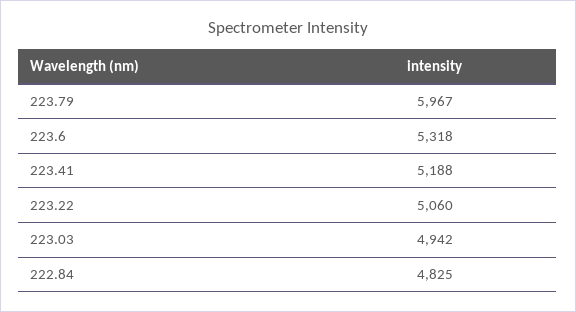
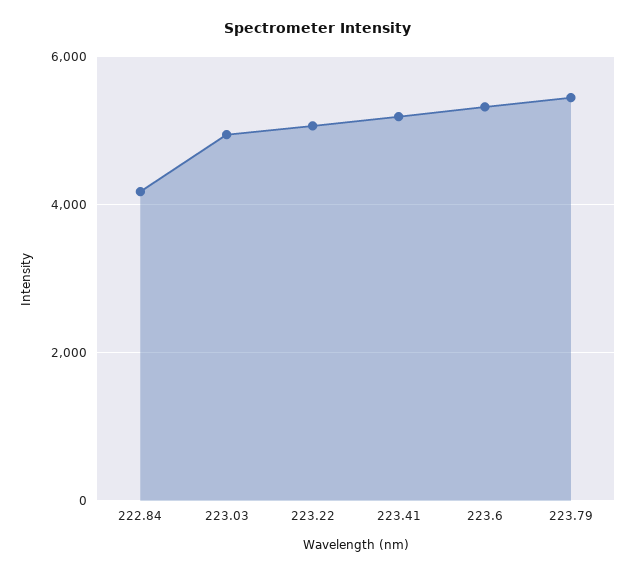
223.79: 5967 -> 5400
222.84: 4825 -> 4200

